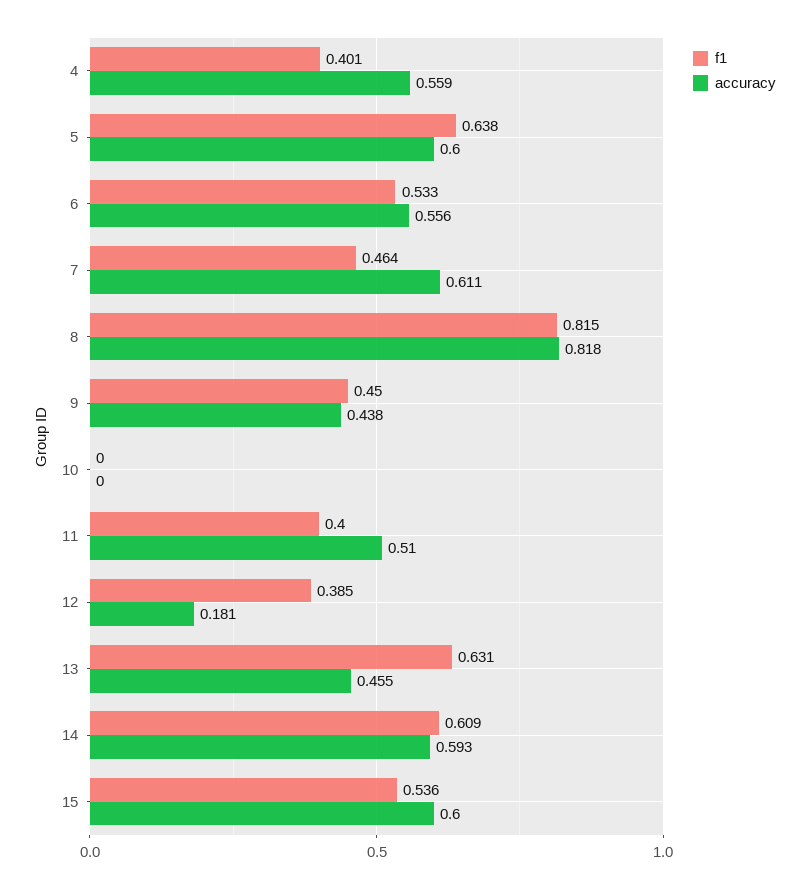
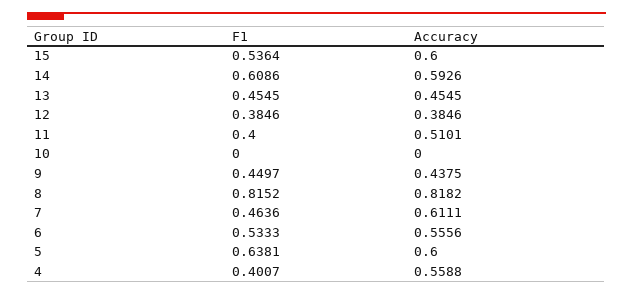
accuracy, 12: 0.181 -> 0.3846
f1, 13: 0.631 -> 0.4545

